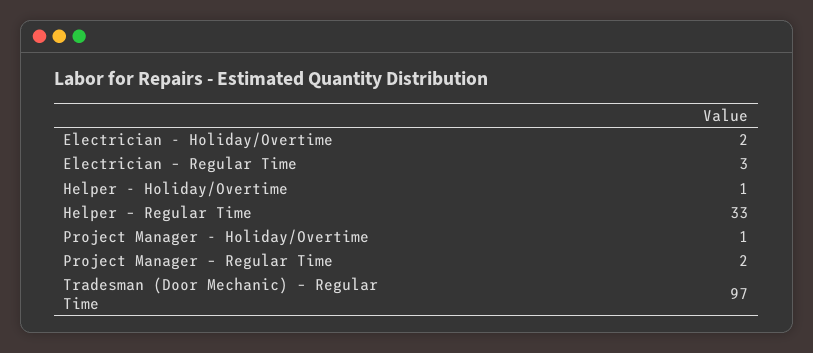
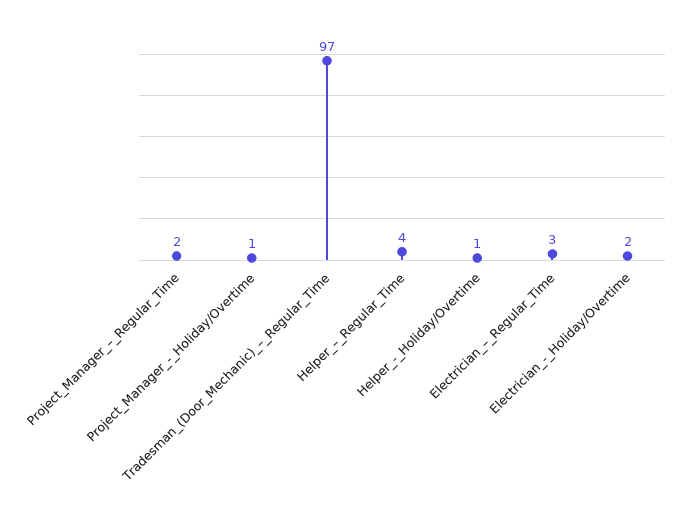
Helper – Regular Time: 33 -> 4

